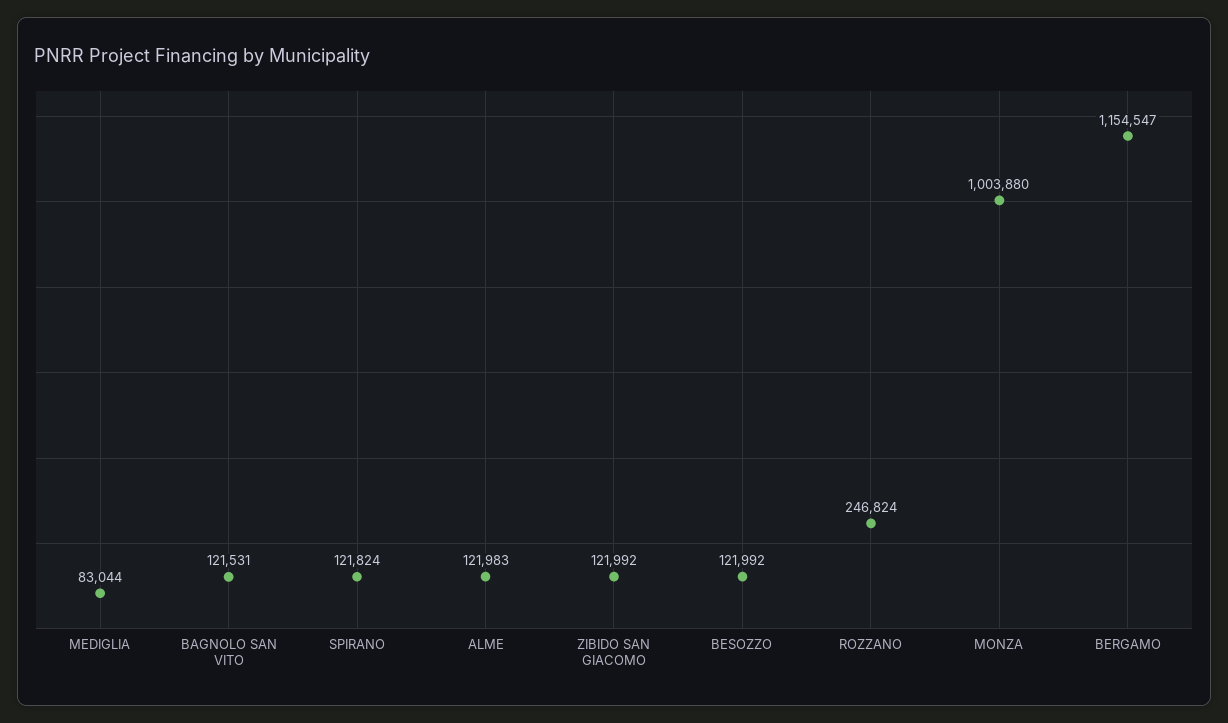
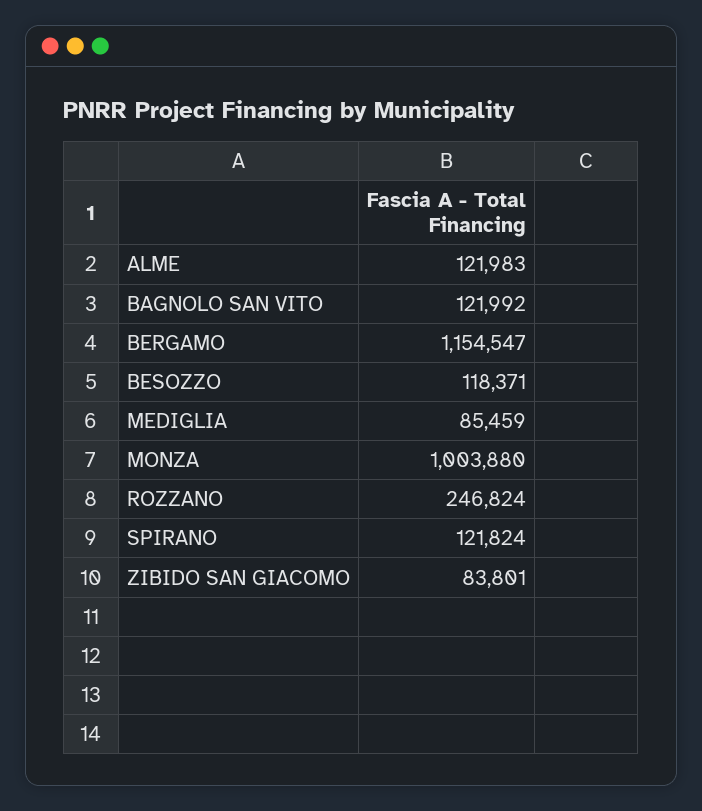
MEDIGLIA: 83044 -> 85459
BAGNOLO SAN VITO: 121531 -> 121992
ZIBIDO SAN GIACOMO: 121992 -> 83801
BESOZZO: 121992 -> 118371

